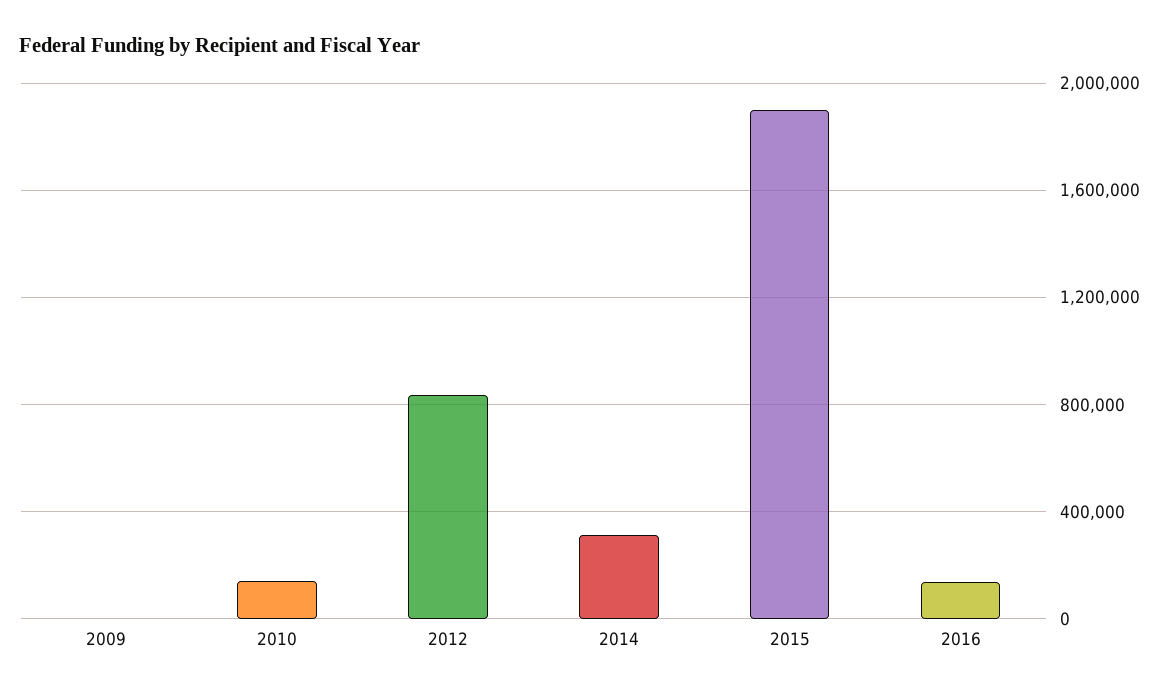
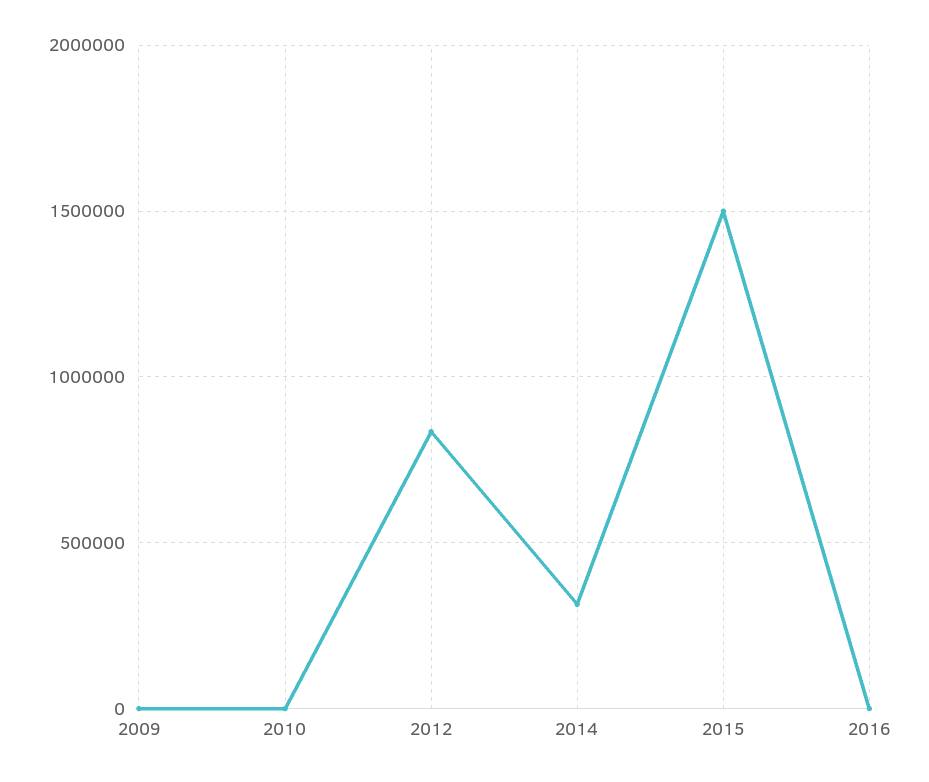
2010: 150000 -> 0
2015: 1900000 -> 1500000
2016: 150000 -> 0

